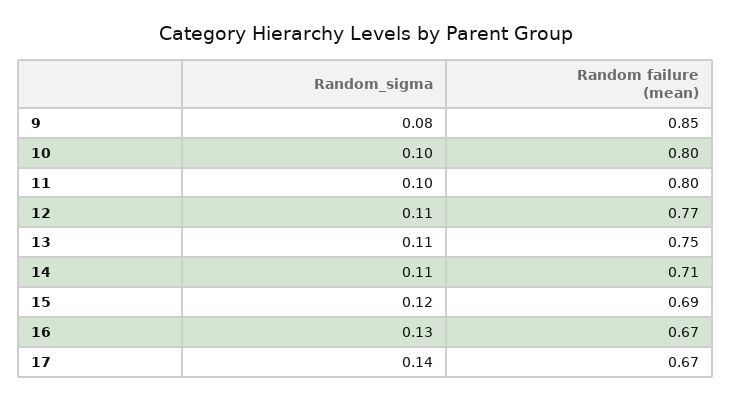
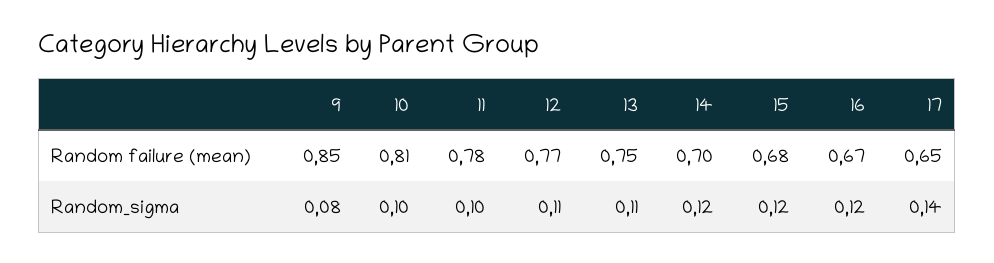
Random failure (mean), 10: 0.8 -> 0.81
Random failure (mean), 11: 0.8 -> 0.78
Random_sigma, 14: 0.11 -> 0.12
Random failure (mean), 14: 0.71 -> 0.7
Random failure (mean), 15: 0.69 -> 0.68
Random_sigma, 16: 0.13 -> 0.12
Random failure (mean), 17: 0.67 -> 0.65

